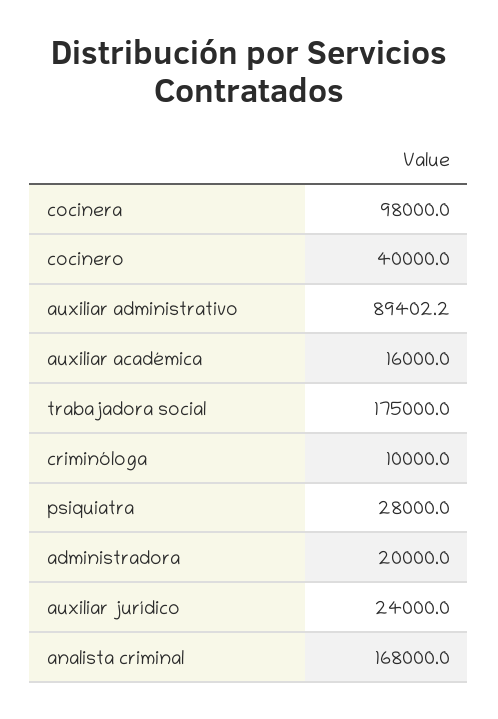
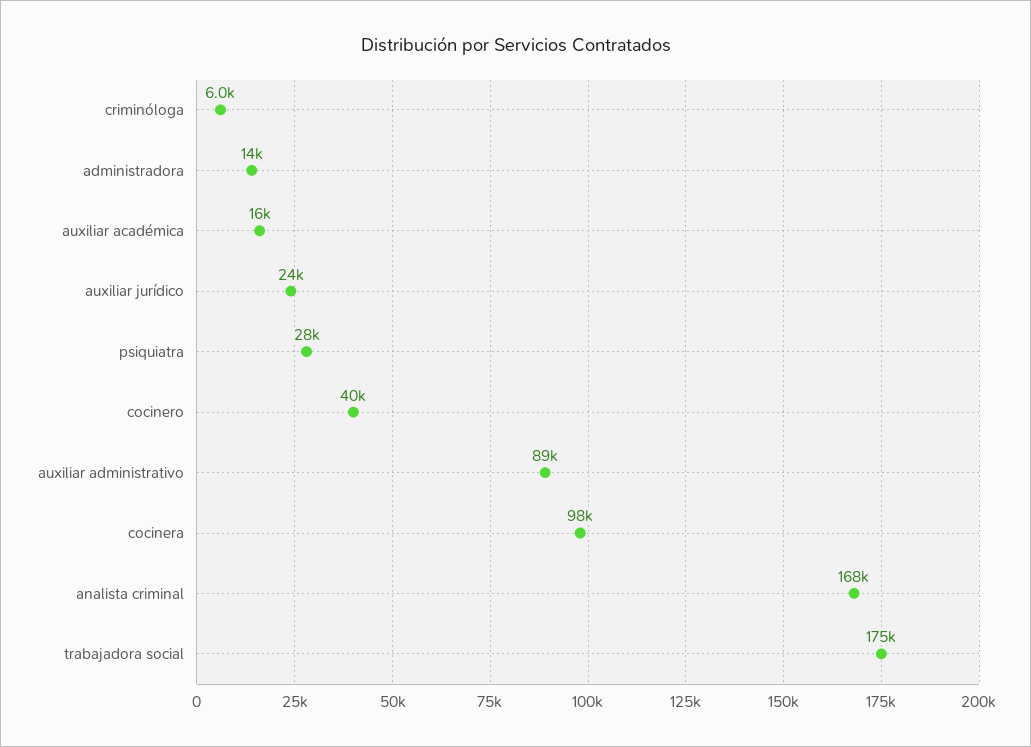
criminóloga: 10000 -> 6000
administradora: 20000 -> 14000

